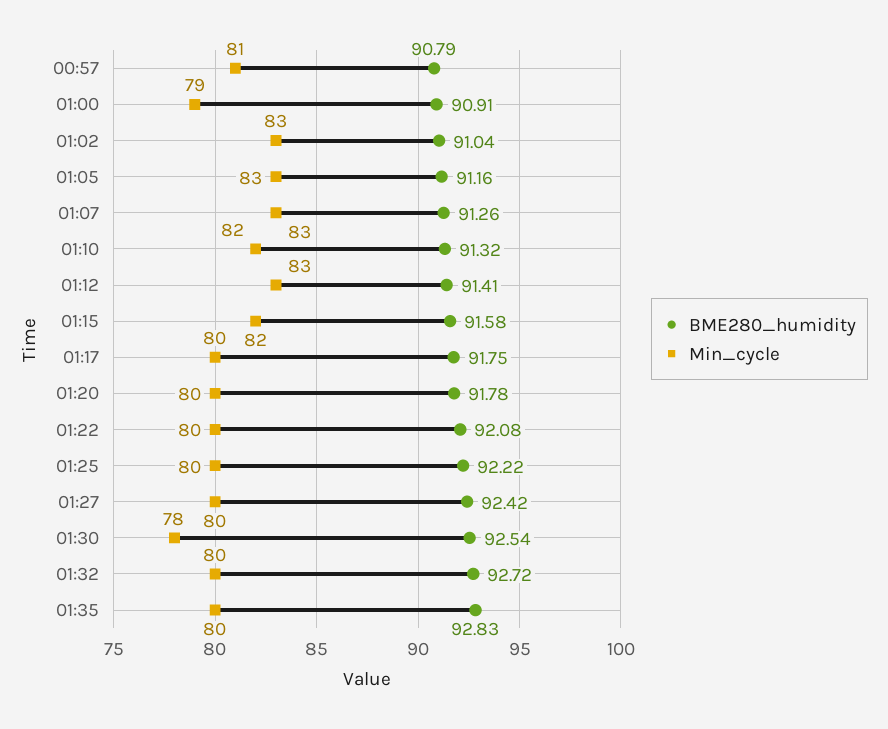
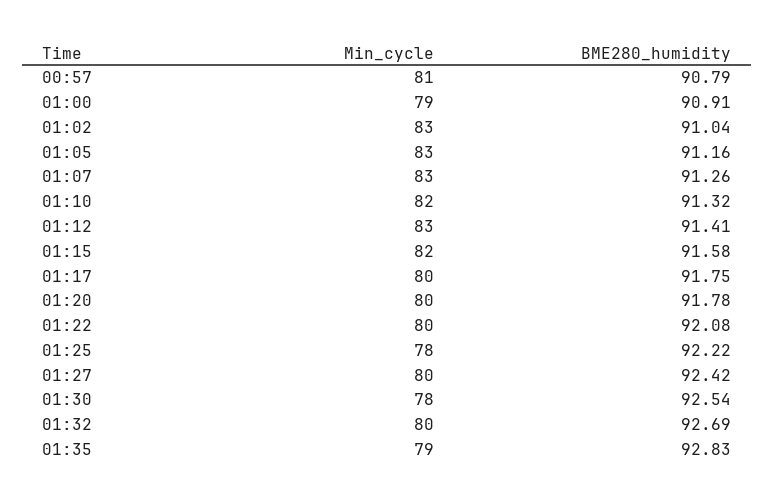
Min_cycle, 01:25: 80 -> 78
BME280_humidity, 01:32: 92.72 -> 92.69
Min_cycle, 01:35: 80 -> 79

